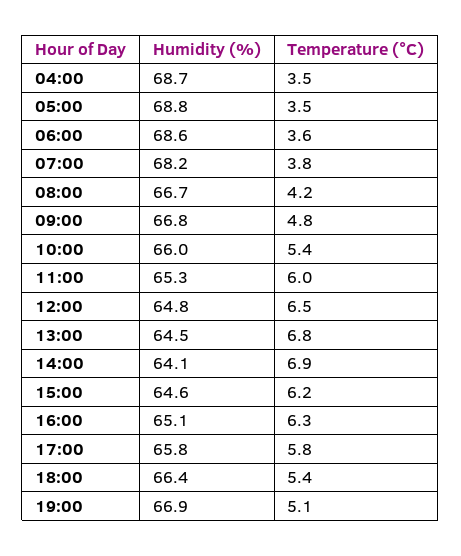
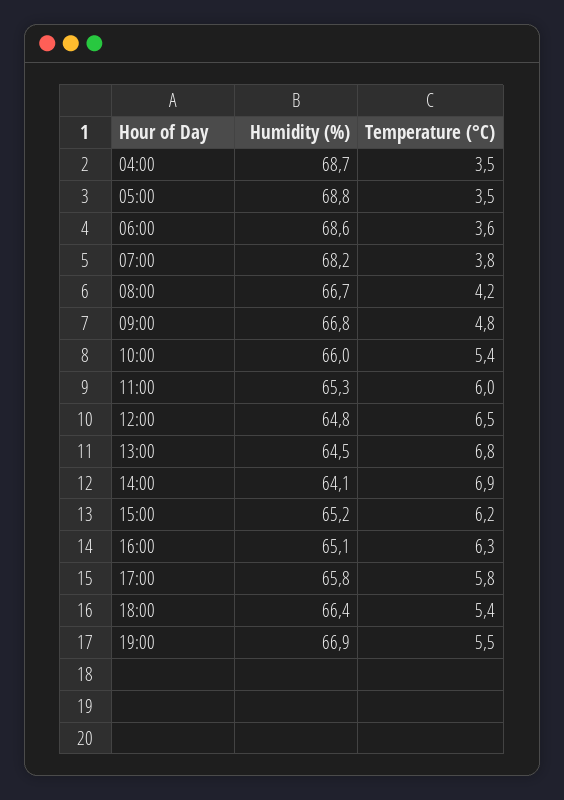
Humidity (%), 15:00: 64.6 -> 65.2
Temperature (°C), 19:00: 5.1 -> 5.5

